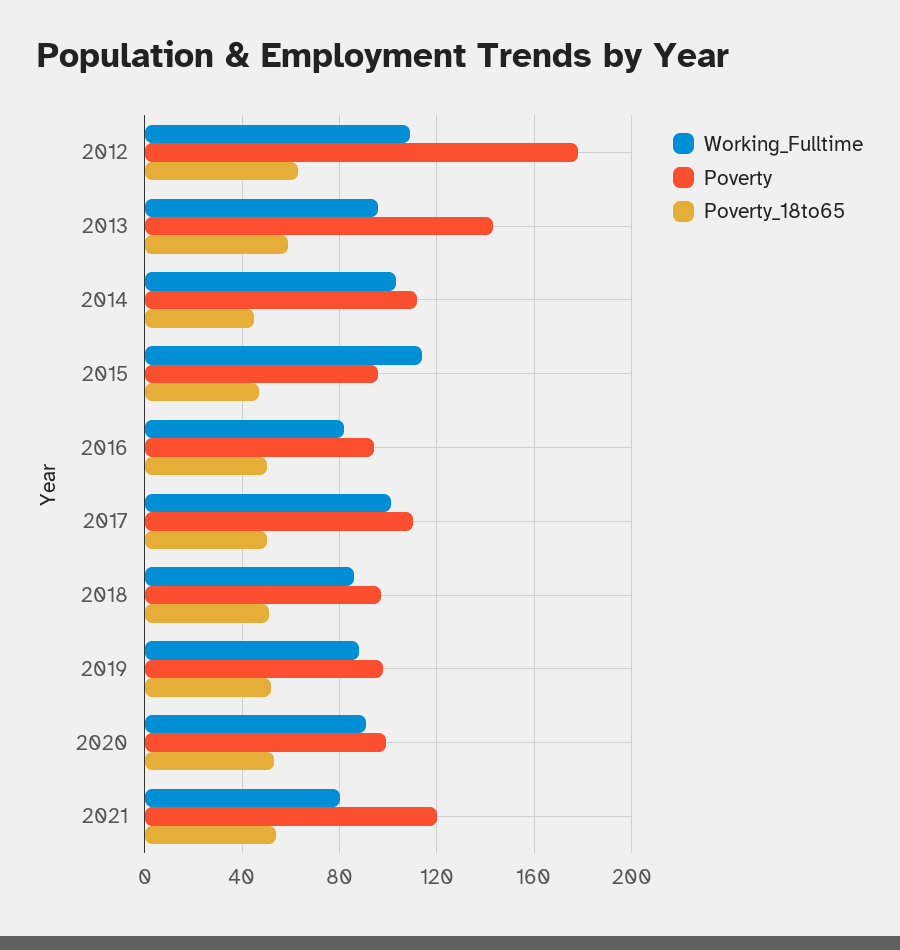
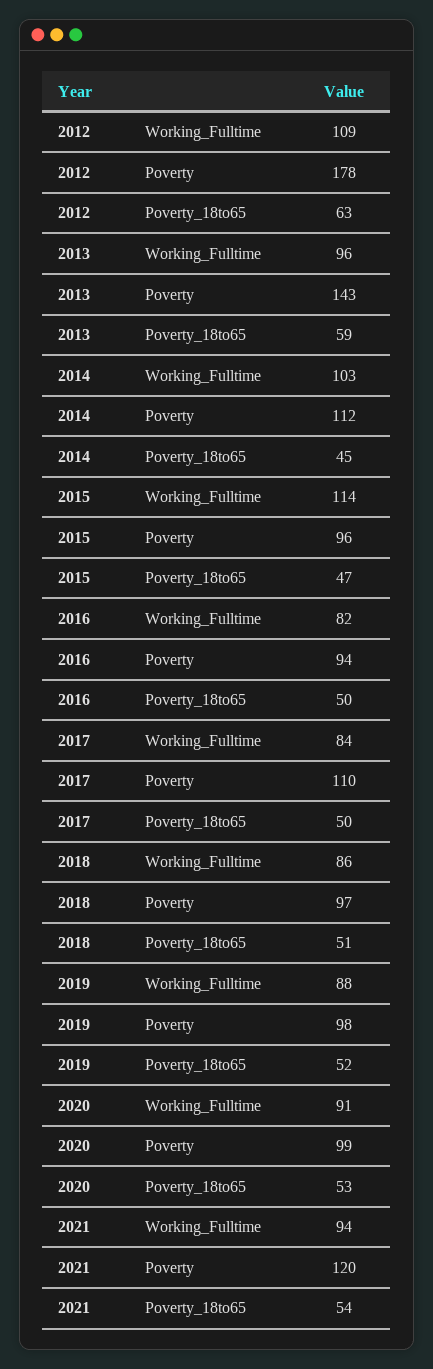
Working_Fulltime, 2017: 100 -> 84
Working_Fulltime, 2021: 80 -> 94

